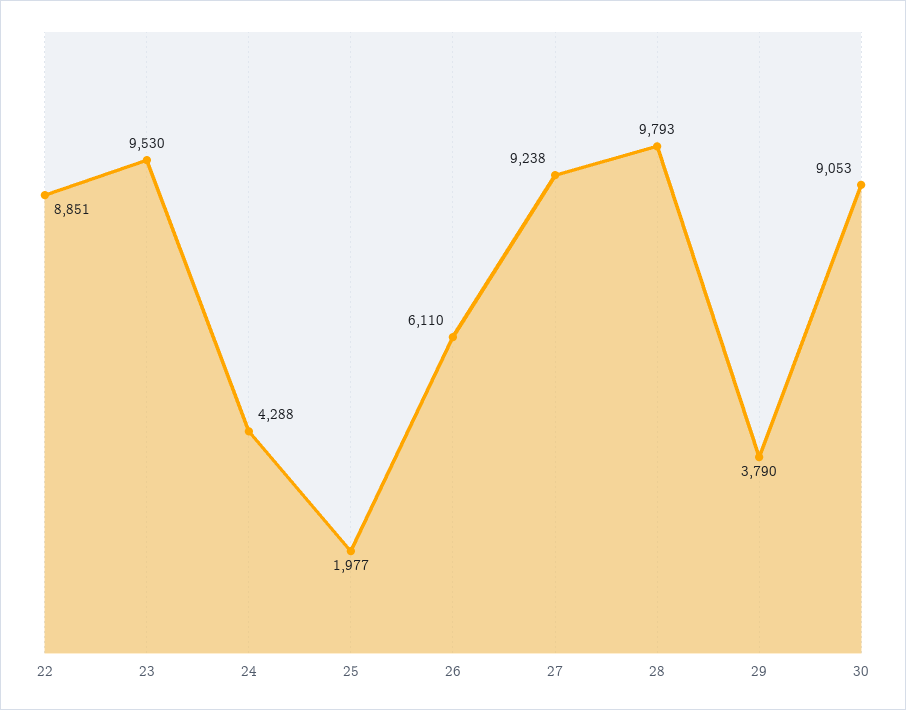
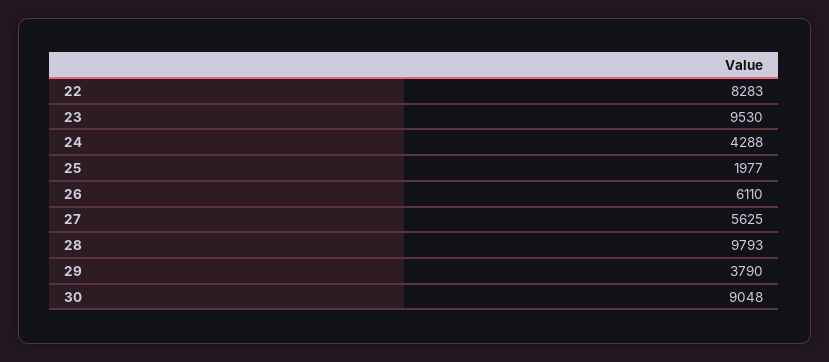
22: 8851 -> 8283
27: 9238 -> 5625
30: 9053 -> 9048

